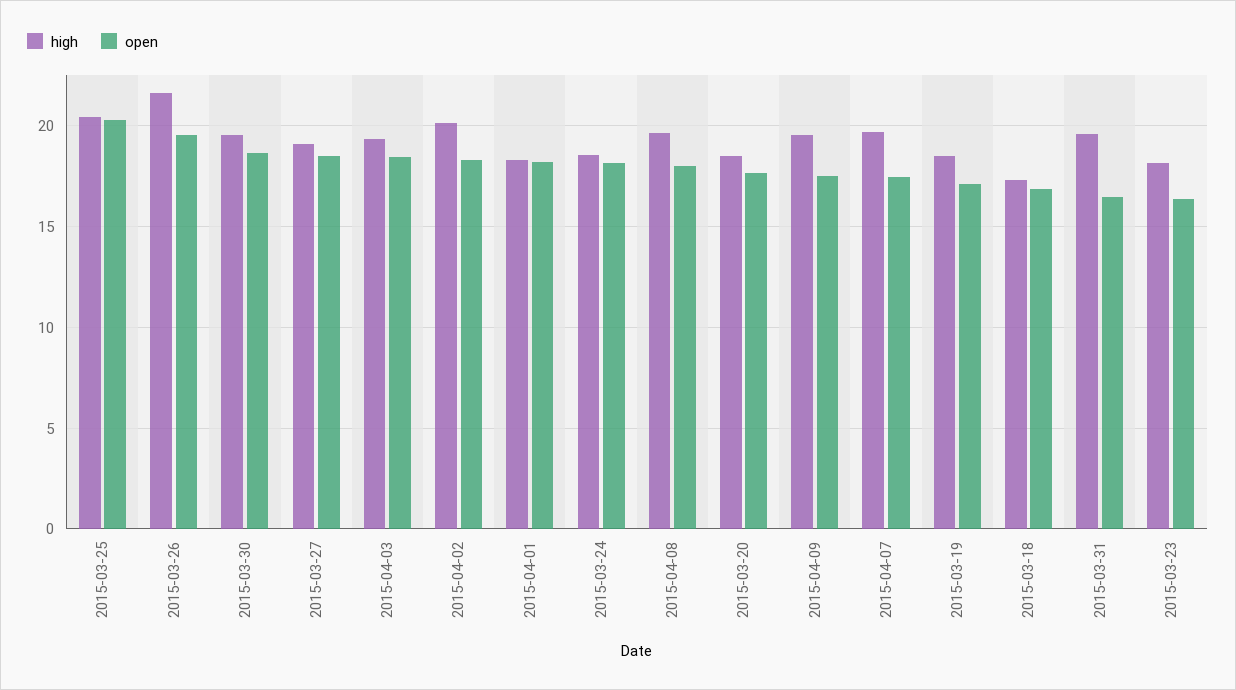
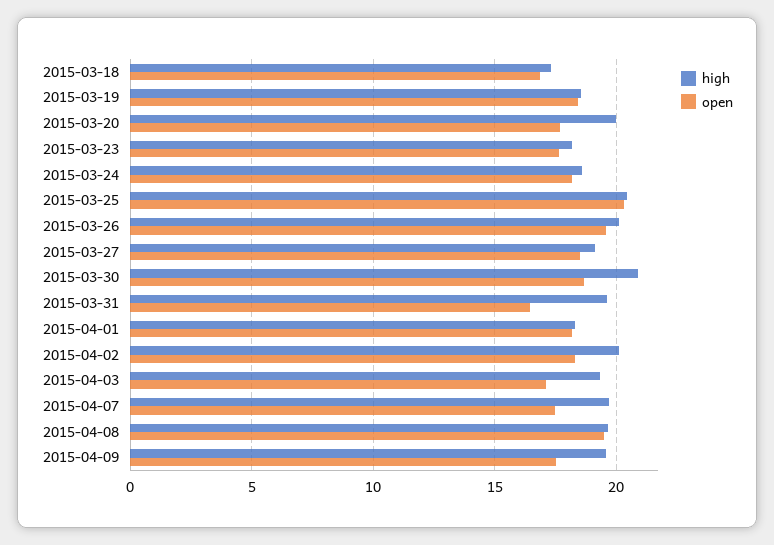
high, 2015-03-26: 21.5 -> 20
high, 2015-03-30: 19.5 -> 21
open, 2015-04-03: 18.5 -> 17
open, 2015-04-08: 18 -> 19.5
high, 2015-03-20: 18.5 -> 20
open, 2015-03-19: 17 -> 18.5
open, 2015-03-23: 16.5 -> 17.5

